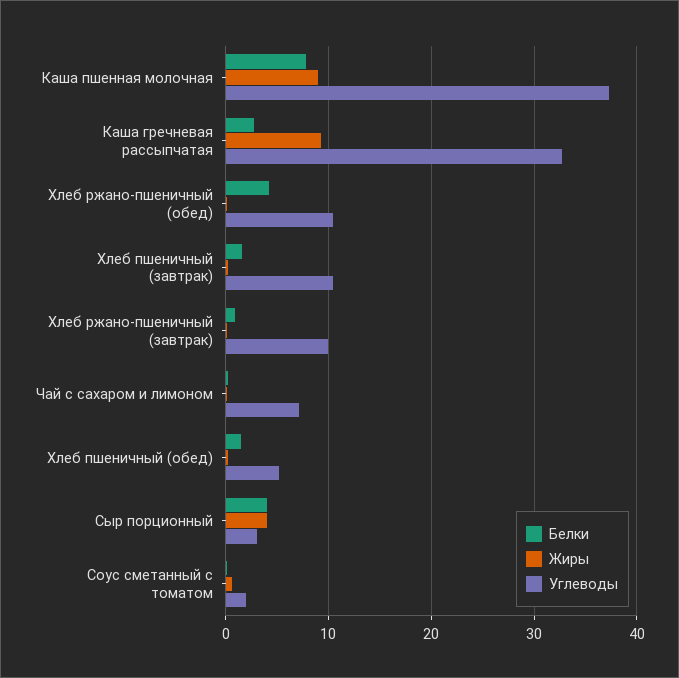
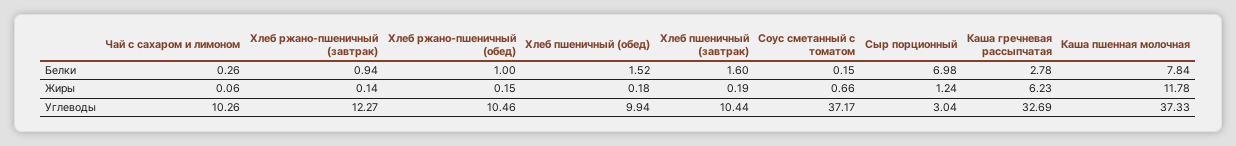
Жиры, Каша пшенная молочная: 9 -> 11.78
Жиры, Каша гречневая рассыпчатая: 9 -> 6.23
Белки, Хлеб ржано-пшеничный (обед): 4 -> 1
Углеводы, Хлеб ржано-пшеничный (завтрак): 10 -> 12.27
Углеводы, Чай с сахаром и лимоном: 7 -> 10.26
Углеводы, Хлеб пшеничный (обед): 5 -> 9.94
Белки, Сыр порционный: 4 -> 6.98
Жиры, Сыр порционный: 4 -> 1.24
Углеводы, Соус сметанный с томатом: 2 -> 37.17

